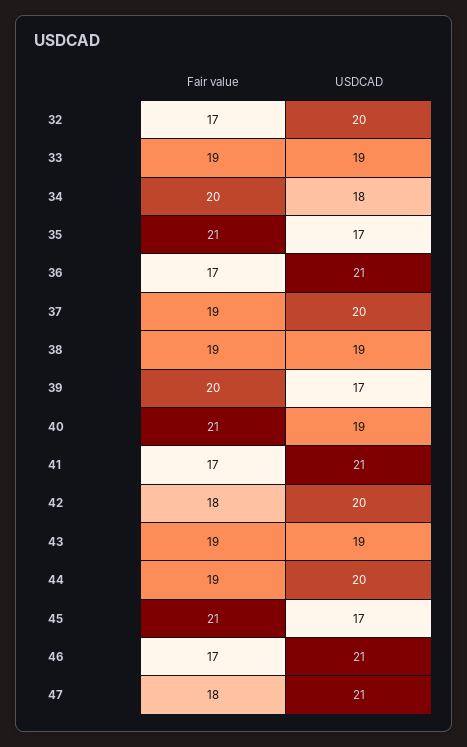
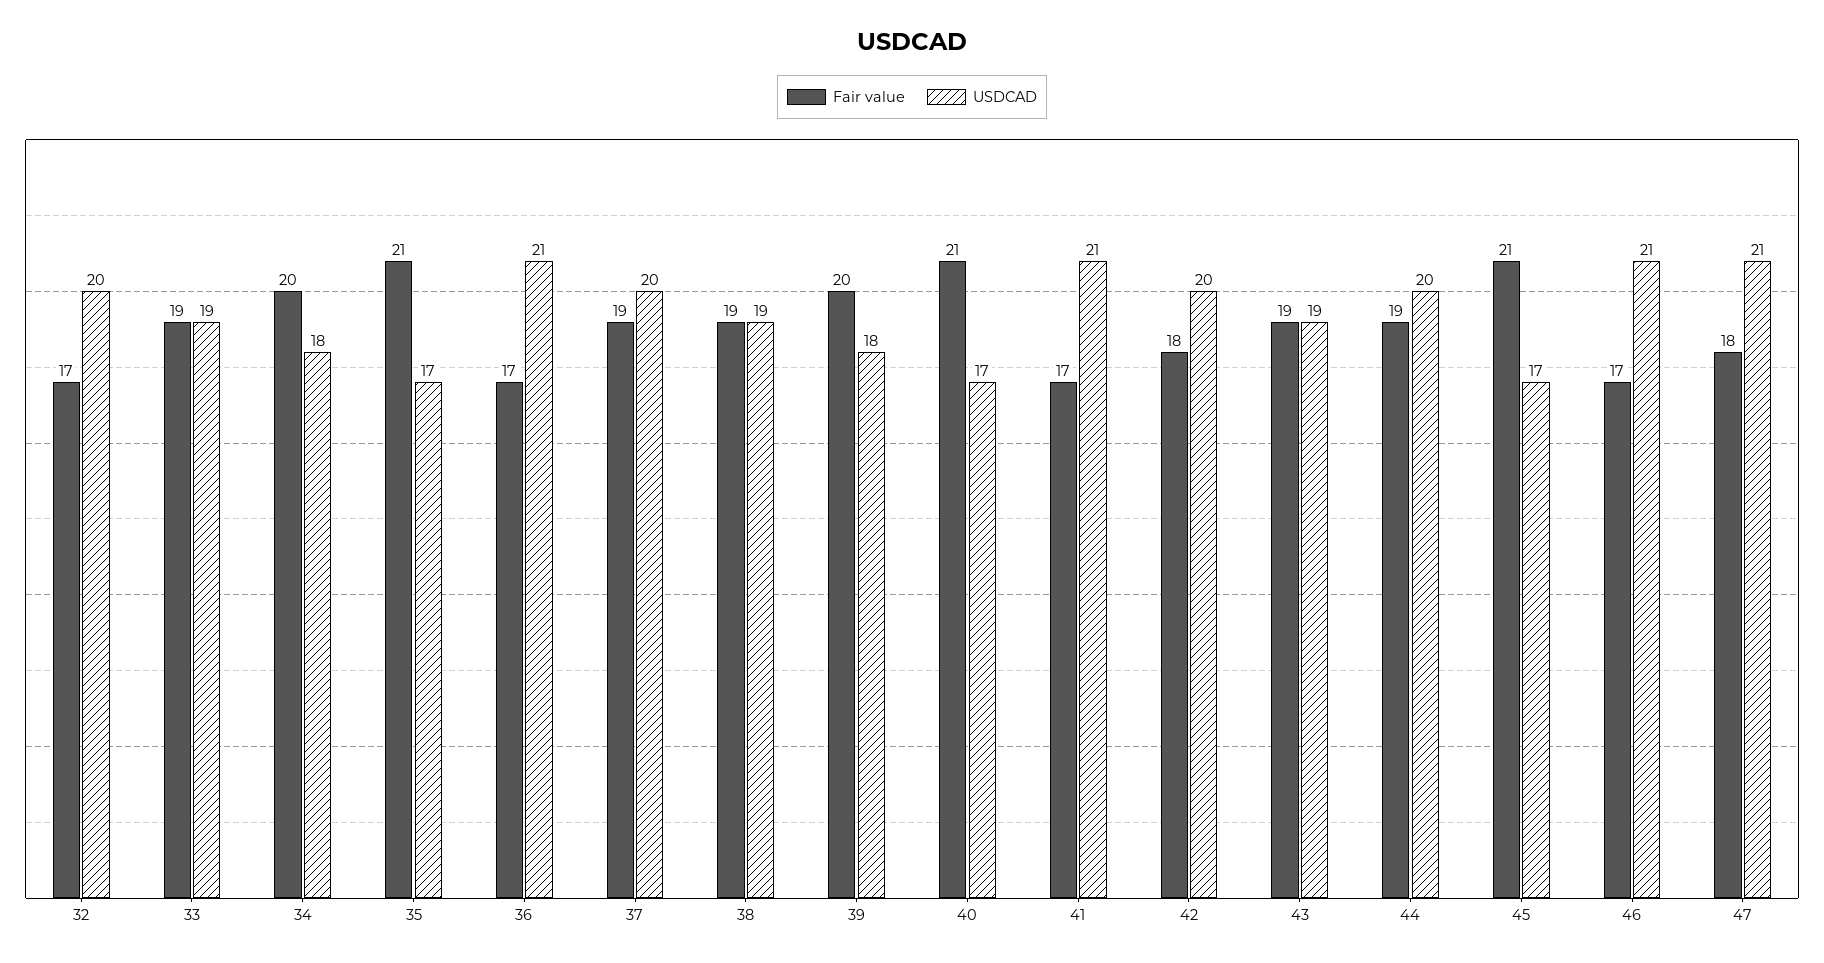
USDCAD, 39: 17 -> 18
USDCAD, 40: 19 -> 17

